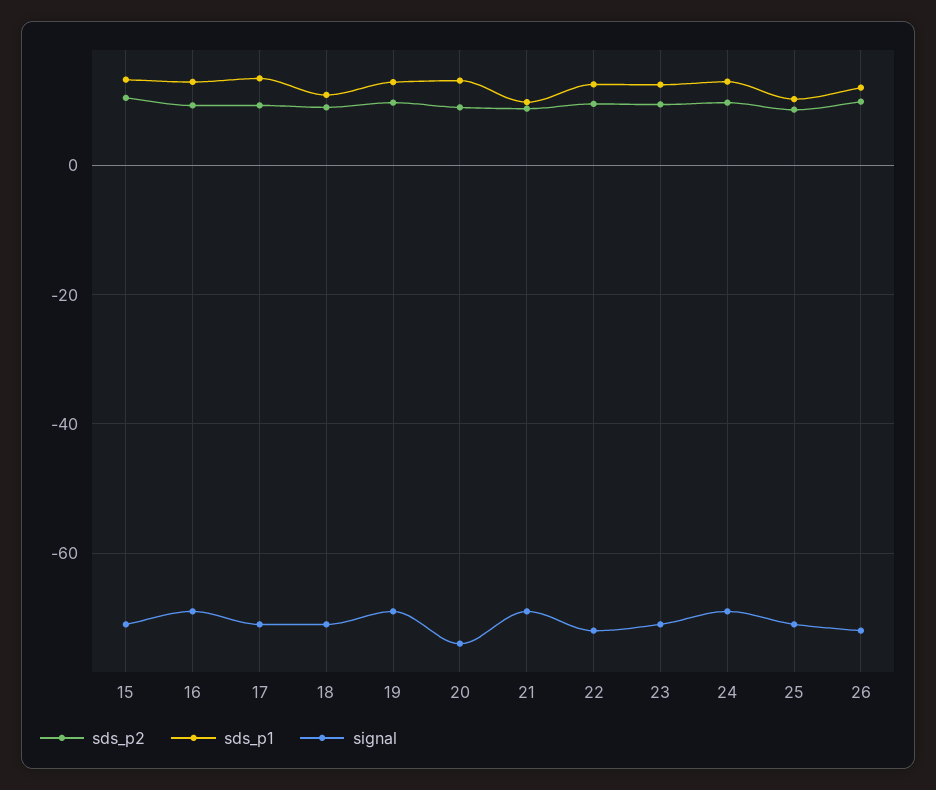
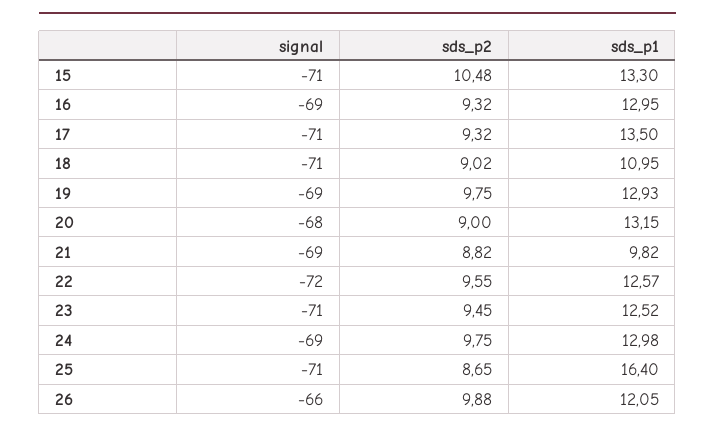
signal, 20: -74 -> -68
sds_p1, 25: 10 -> 16.4
signal, 26: -72 -> -66

